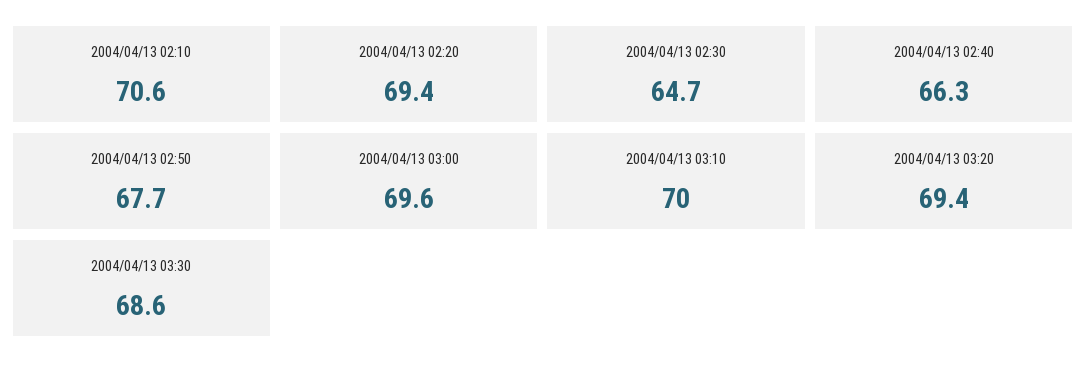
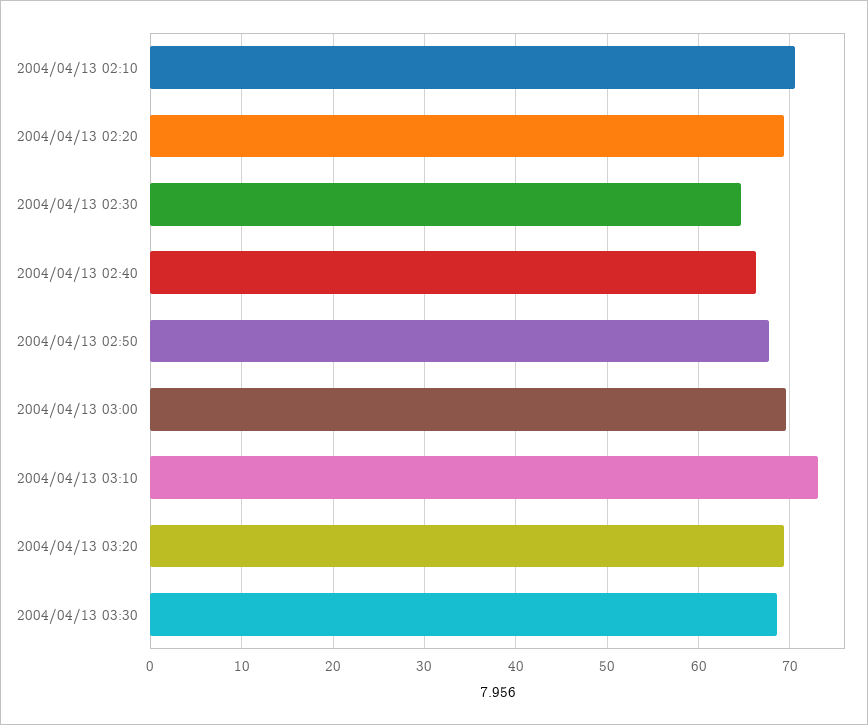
2004/04/13 03:10: 70 -> 73

